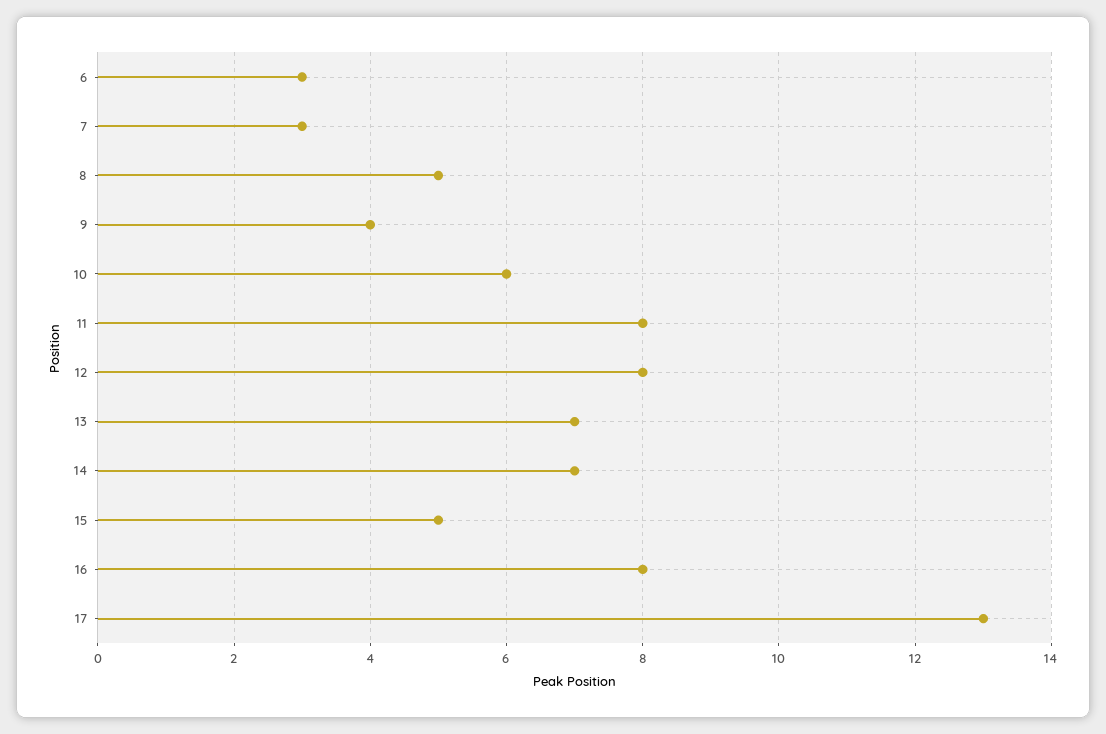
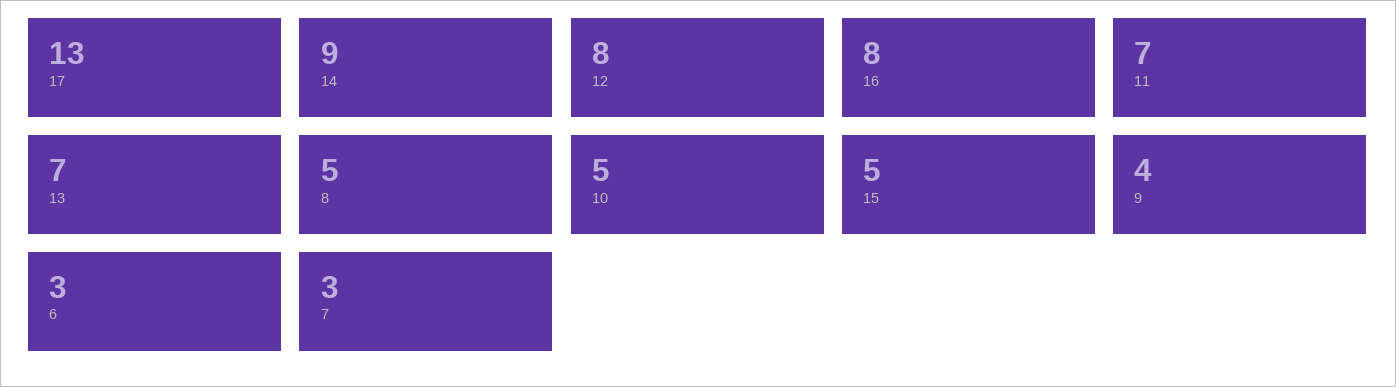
10: 6 -> 5
11: 8 -> 7
14: 7 -> 9

